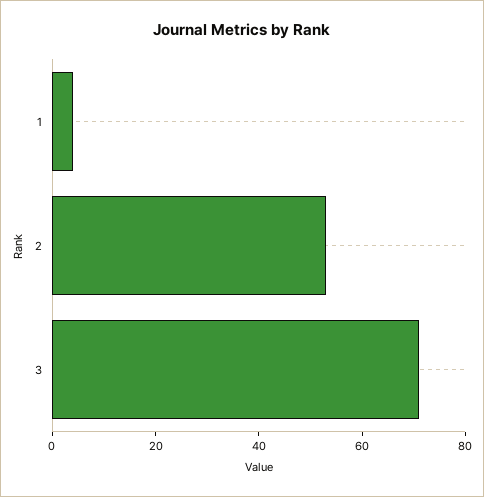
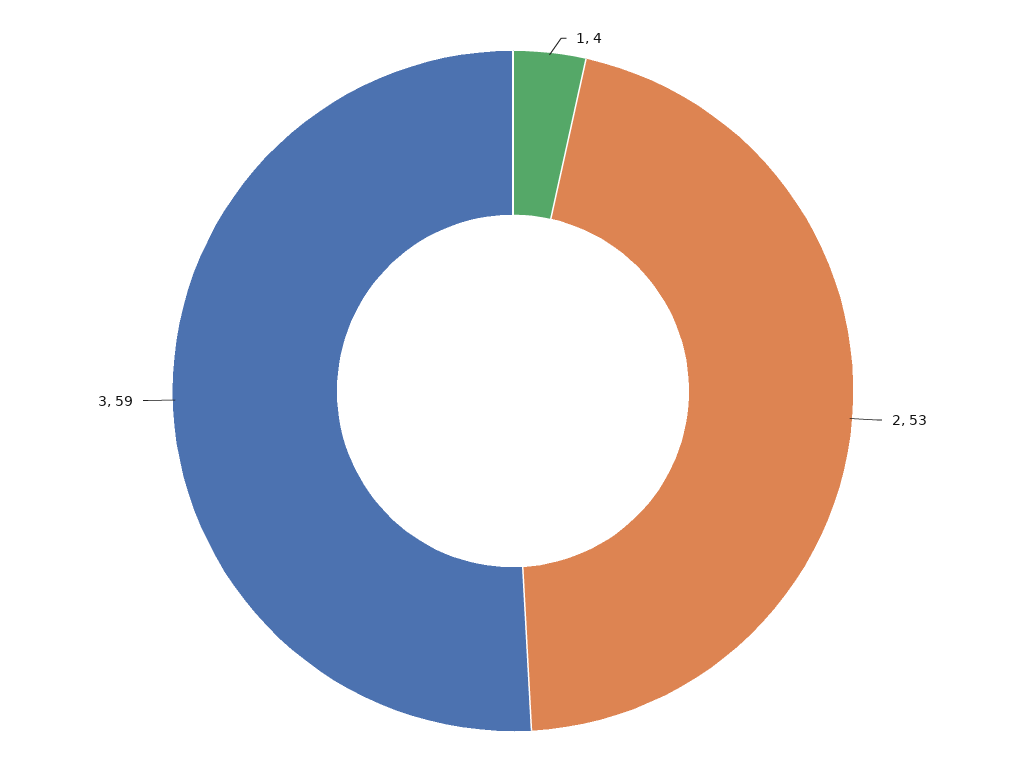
3: 70 -> 59

